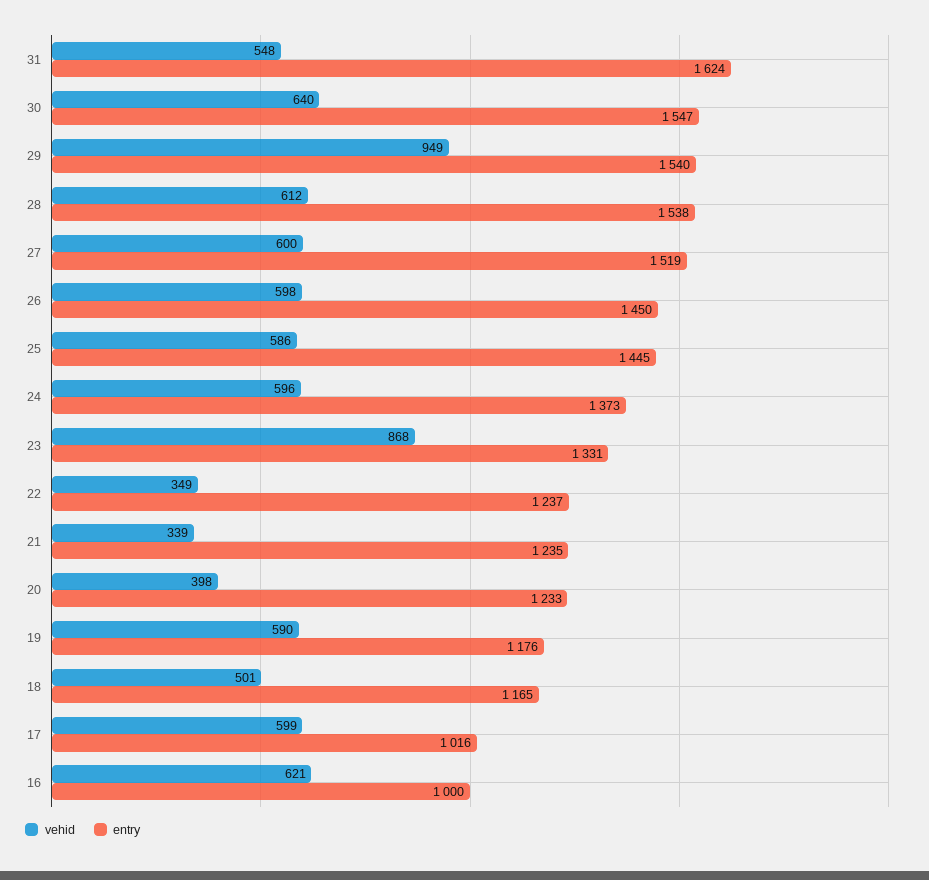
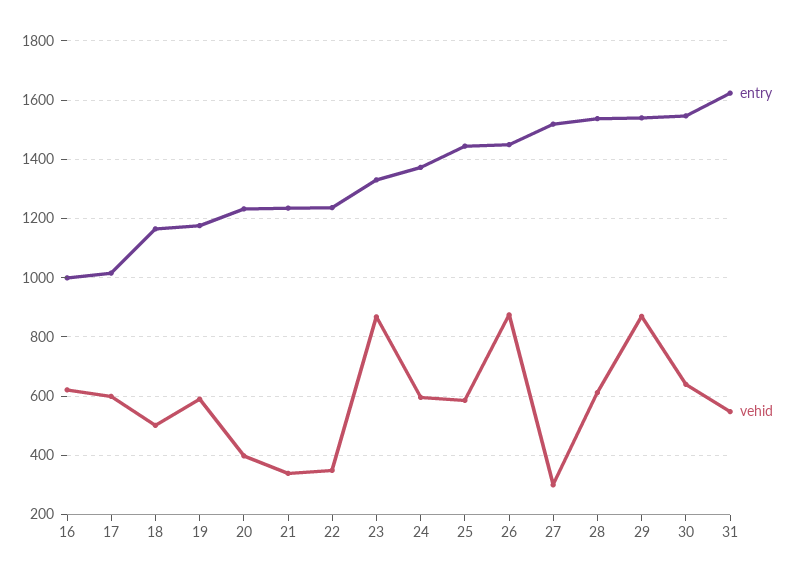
vehid, 29: 949 -> 875
vehid, 27: 600 -> 300
vehid, 26: 598 -> 875

